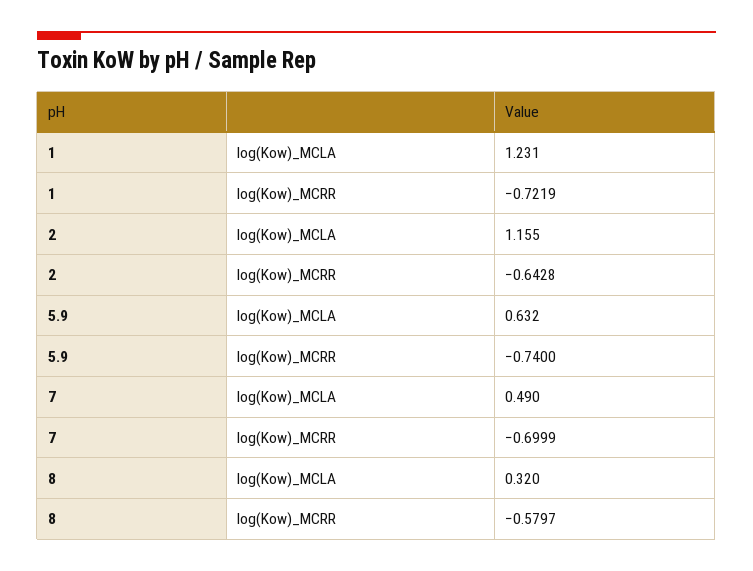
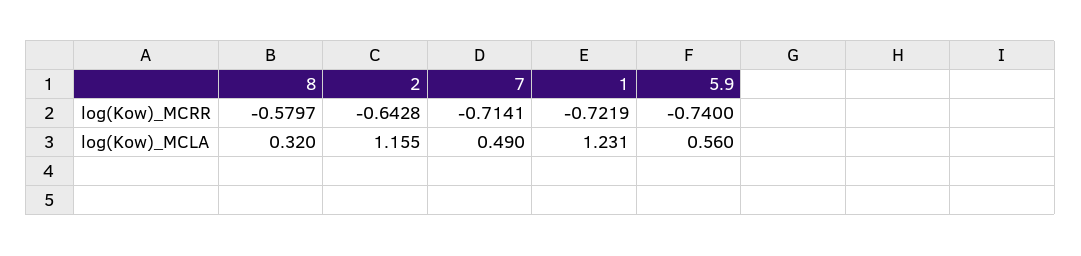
5.9, log(Kow)_MCLA: 0.632 -> 0.56
7, log(Kow)_MCRR: -0.6999 -> -0.7141

